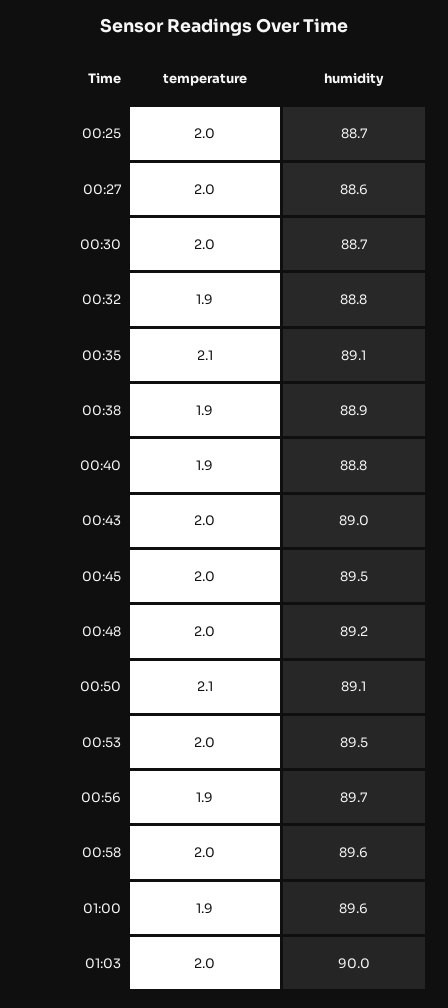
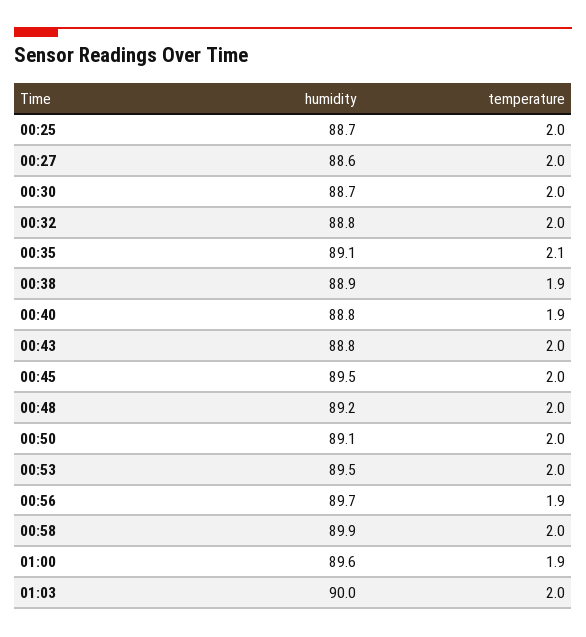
temperature, 00:32: 1.9 -> 2
humidity, 00:43: 89 -> 88.8
temperature, 00:50: 2.1 -> 2
humidity, 00:58: 89.6 -> 89.9

